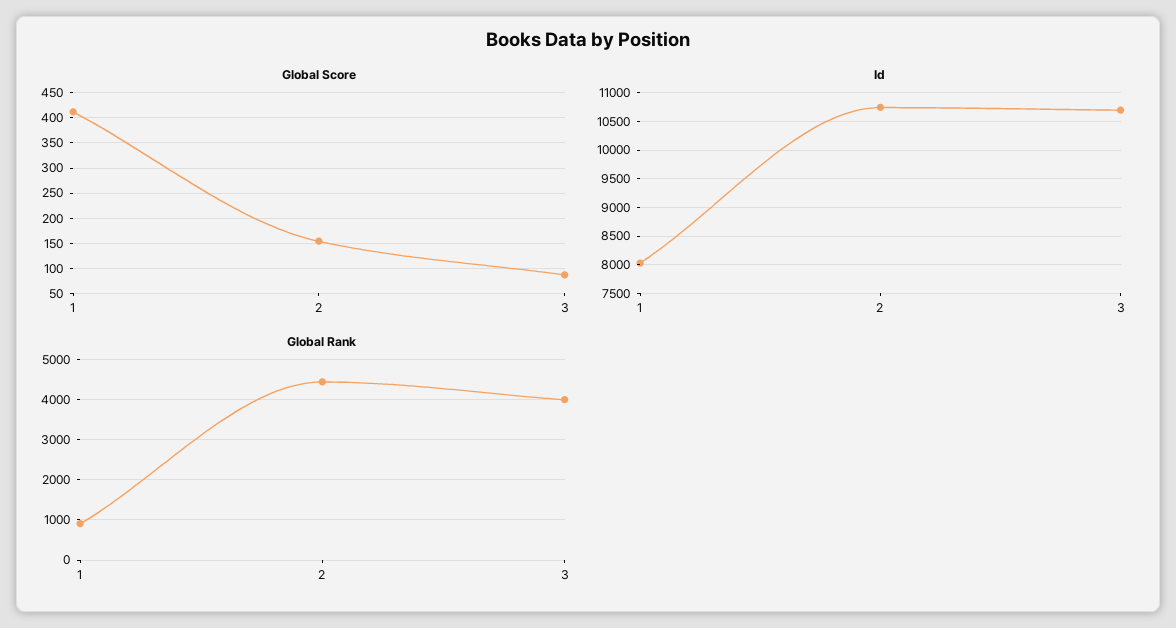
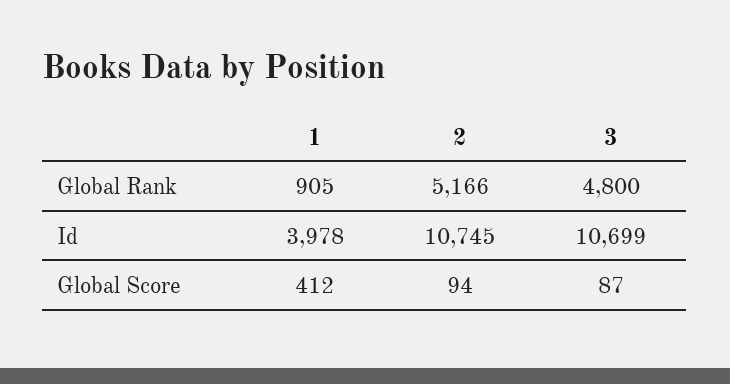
Global Score, 2: 150 -> 94
Id, 1: 8000 -> 3978
Global Rank, 2: 4400 -> 5166
Global Rank, 3: 4000 -> 4800

